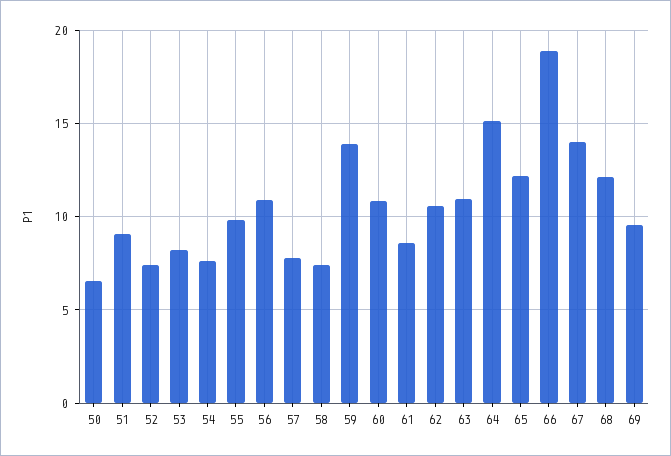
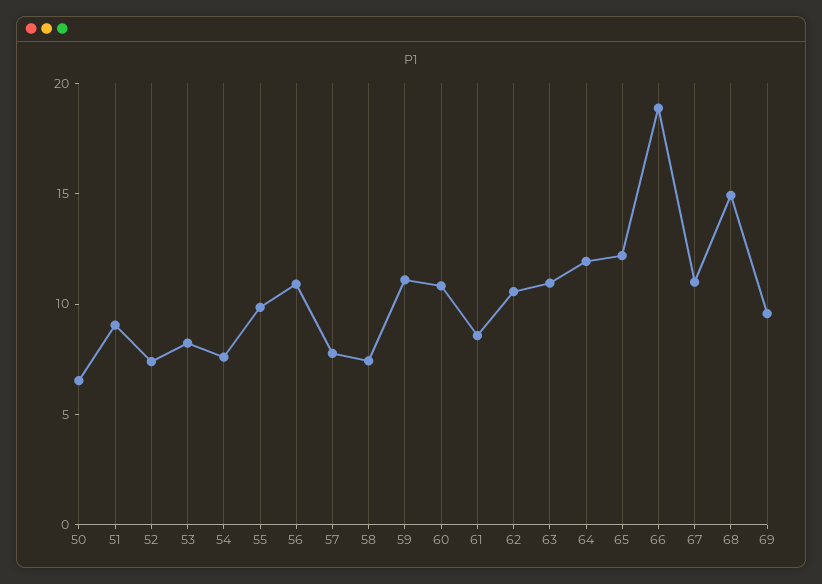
59: 14 -> 11
64: 15 -> 12
67: 14 -> 11
68: 12 -> 15

